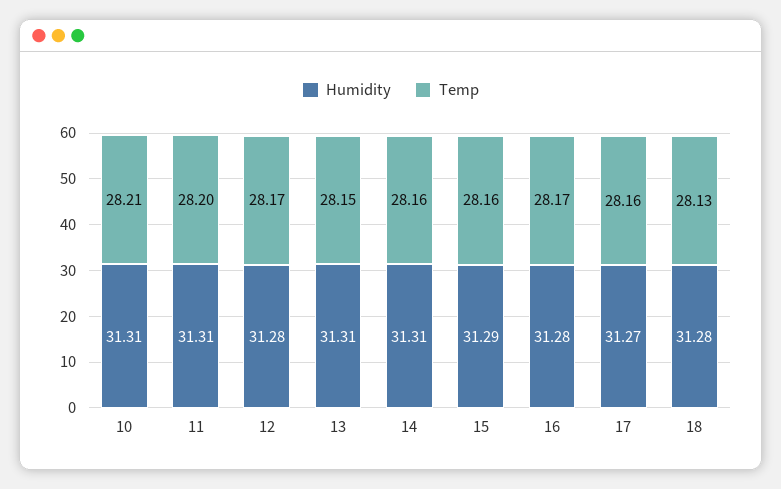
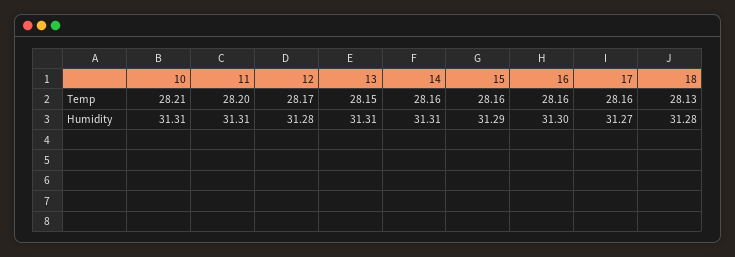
Humidity, 16: 31.28 -> 31.3
Temp, 16: 28.17 -> 28.16

